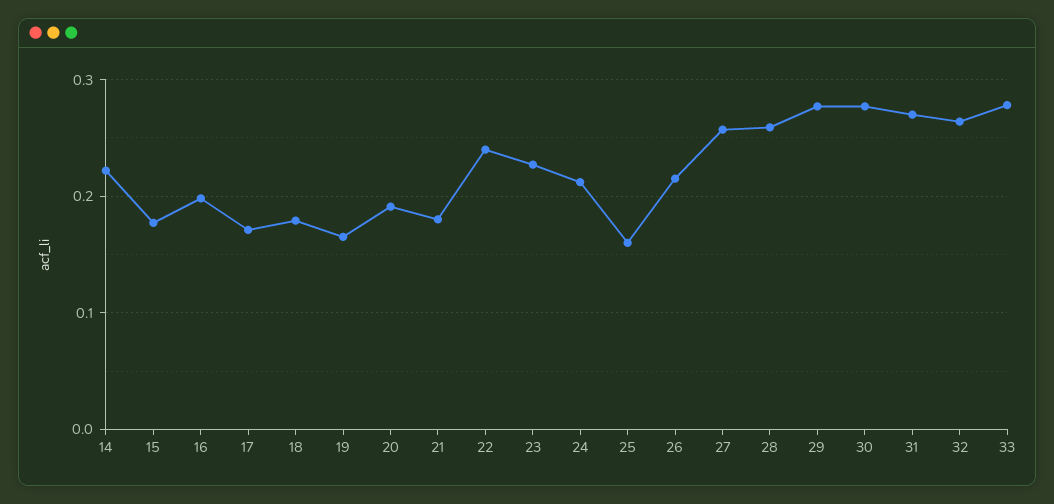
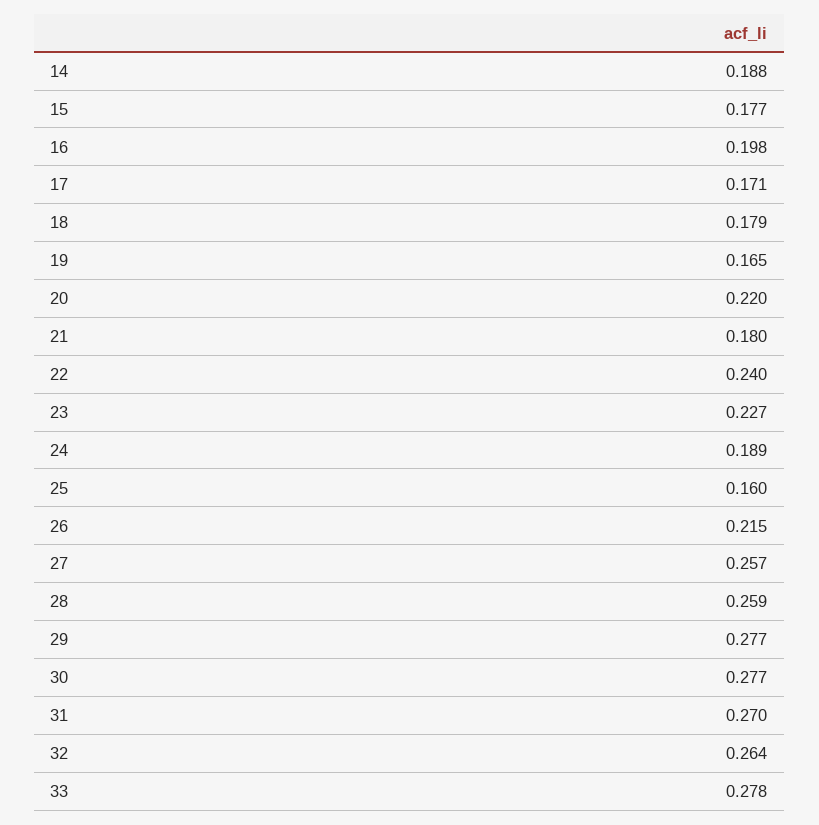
14: 0.22 -> 0.188
20: 0.19 -> 0.22
24: 0.21 -> 0.189

